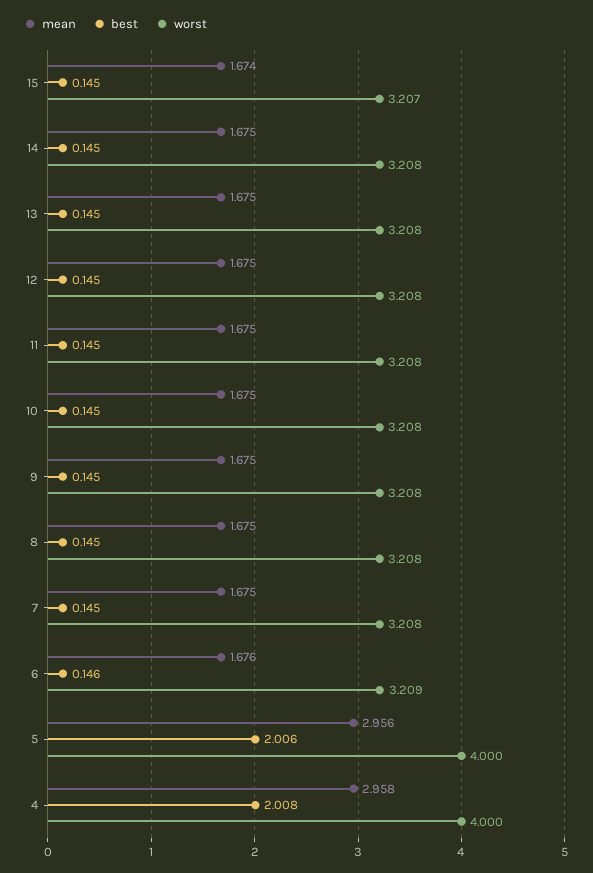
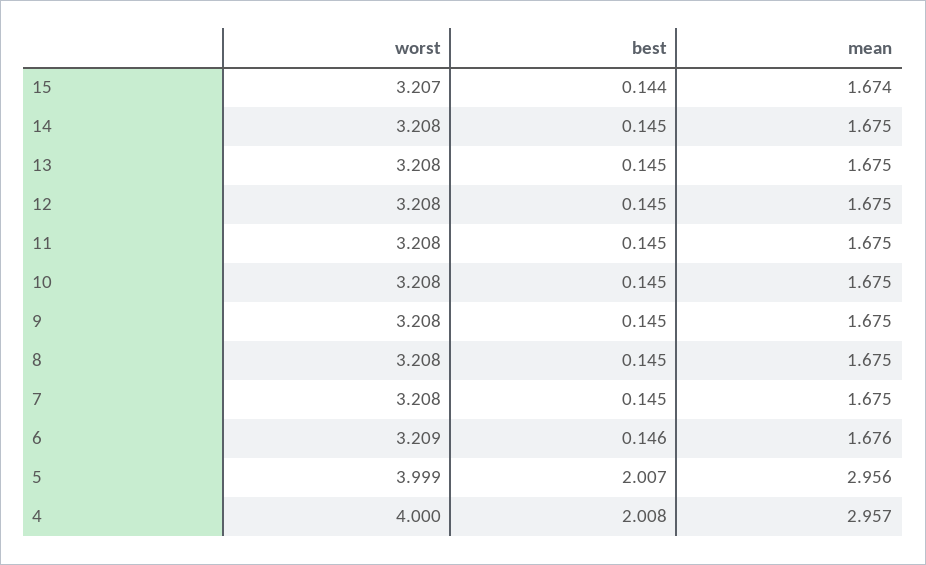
best, 15: 0.145 -> 0.144
best, 5: 2.006 -> 2.007
worst, 5: 4 -> 3.999
mean, 4: 2.958 -> 2.957

